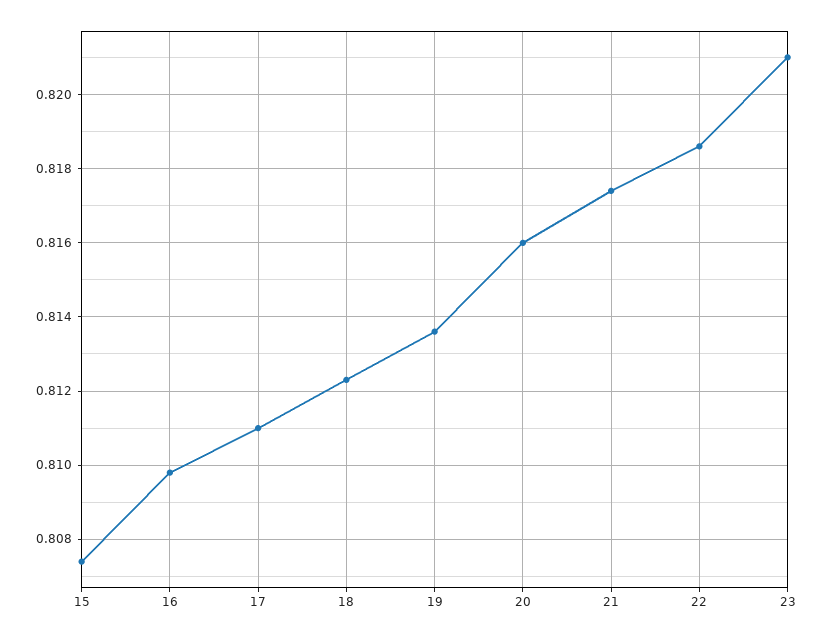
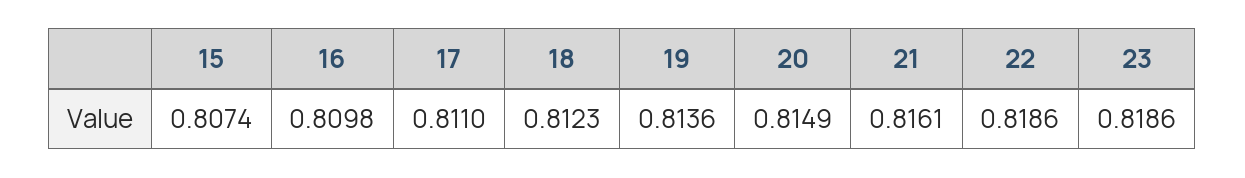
20: 0.816 -> 0.8149
21: 0.8175 -> 0.8161
23: 0.821 -> 0.8186

